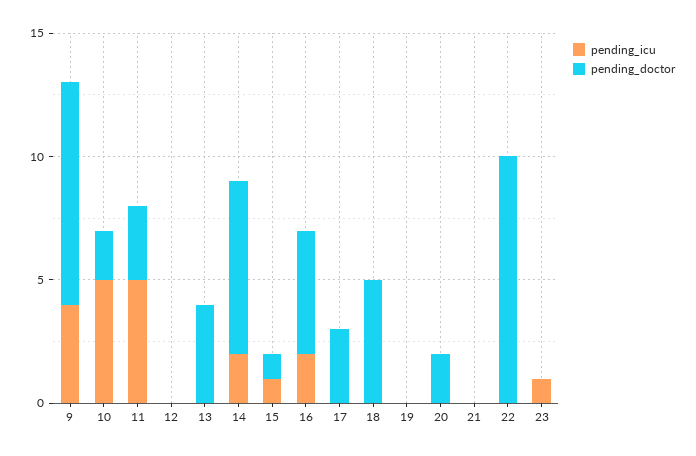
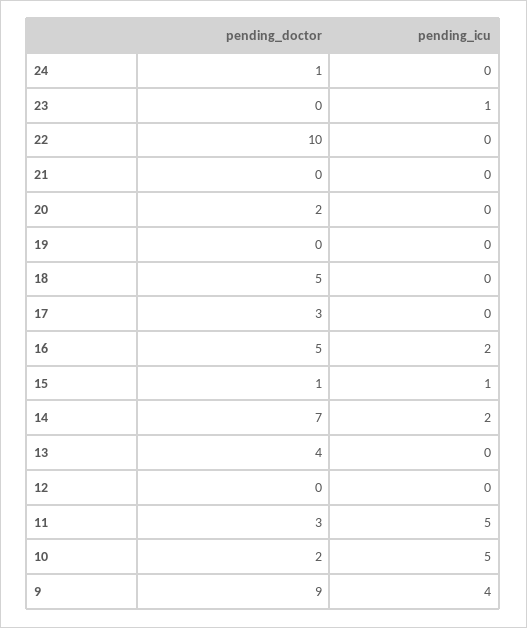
pending_doctor, 24: none -> 1
pending_icu, 24: none -> 0

